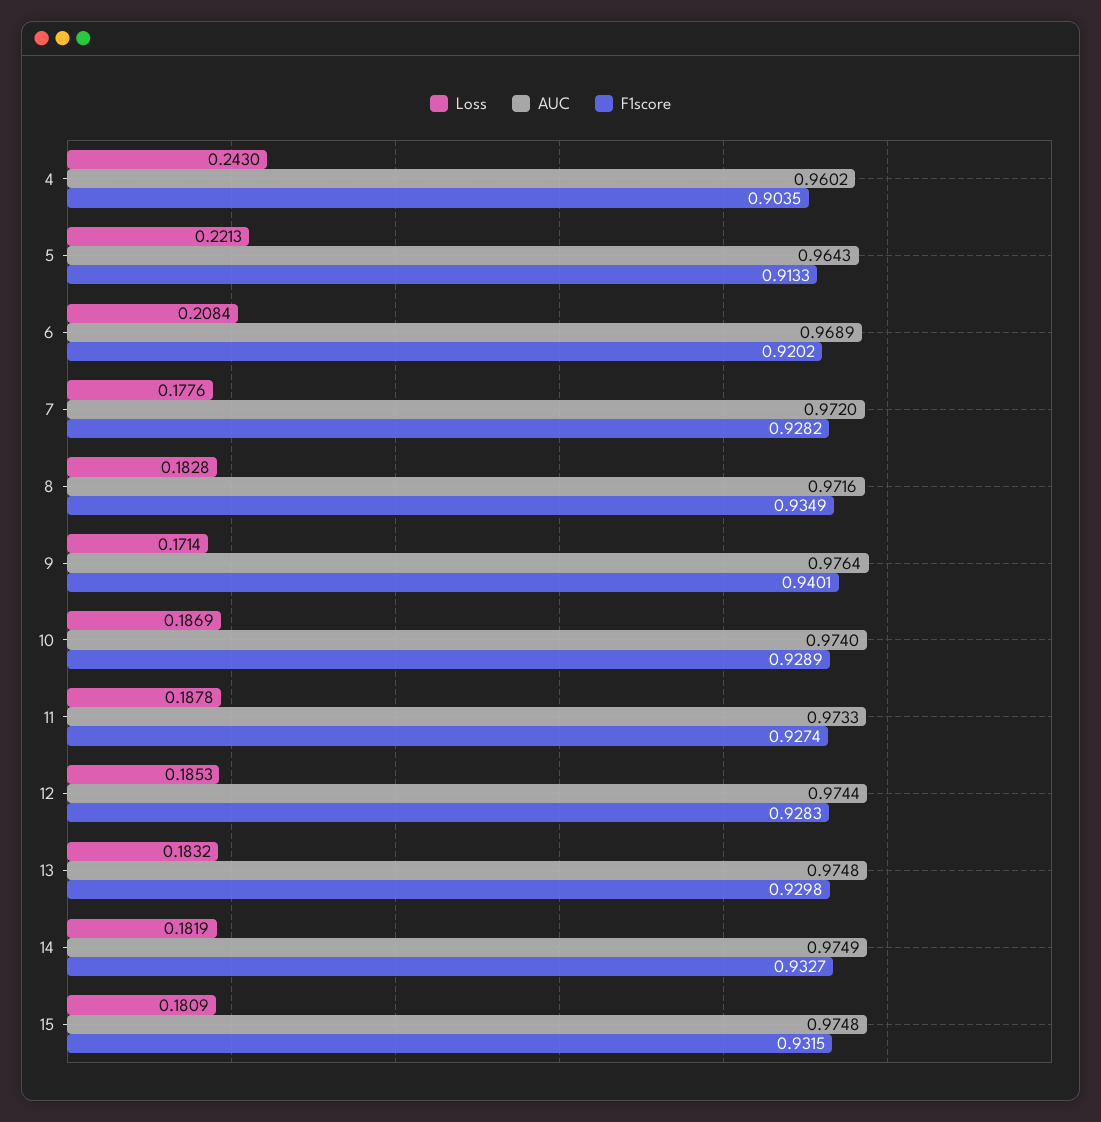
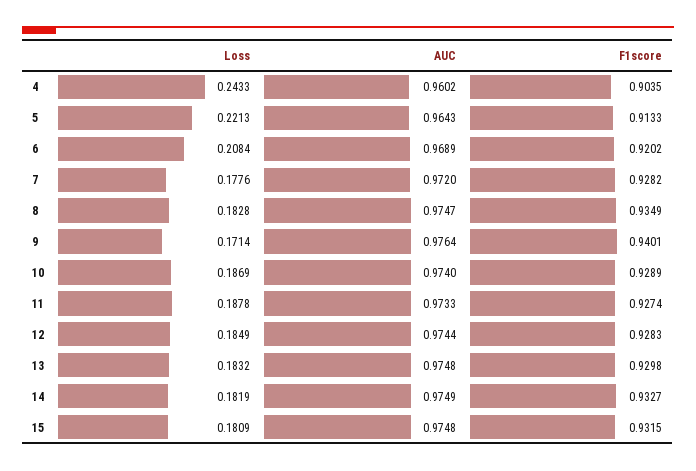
Loss, 4: 0.243 -> 0.2433
AUC, 8: 0.9716 -> 0.9747
Loss, 12: 0.1853 -> 0.1849

